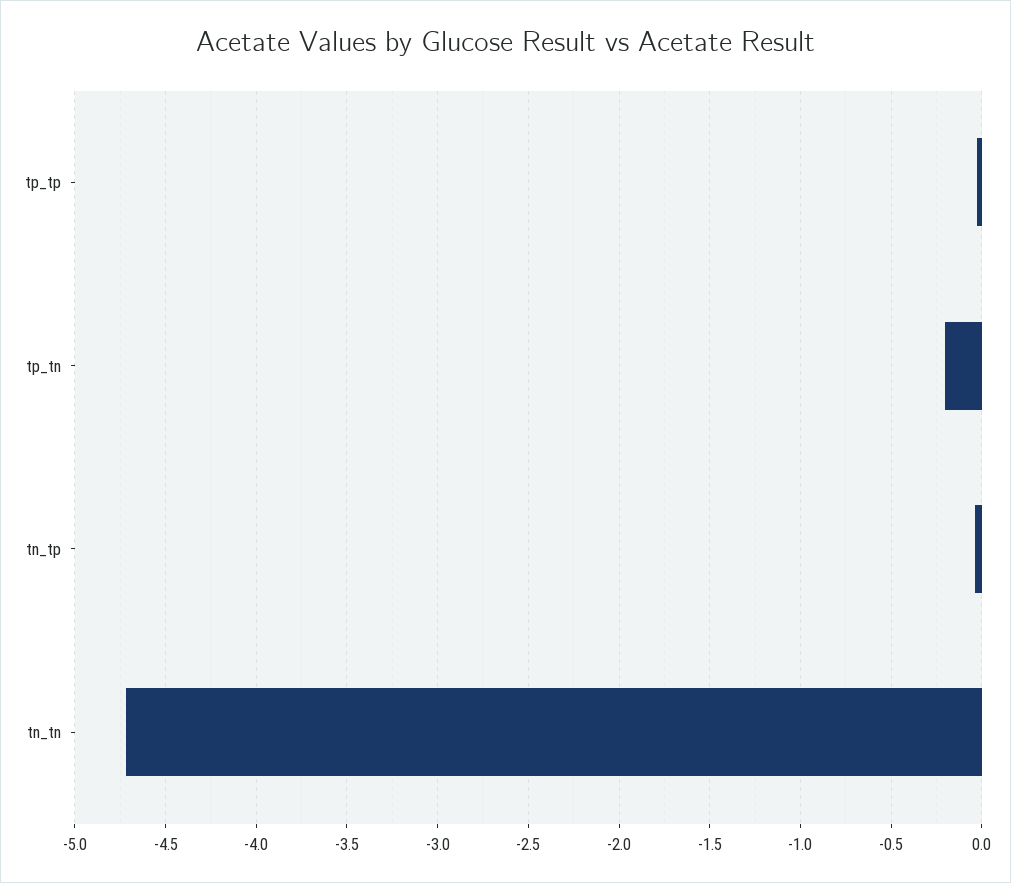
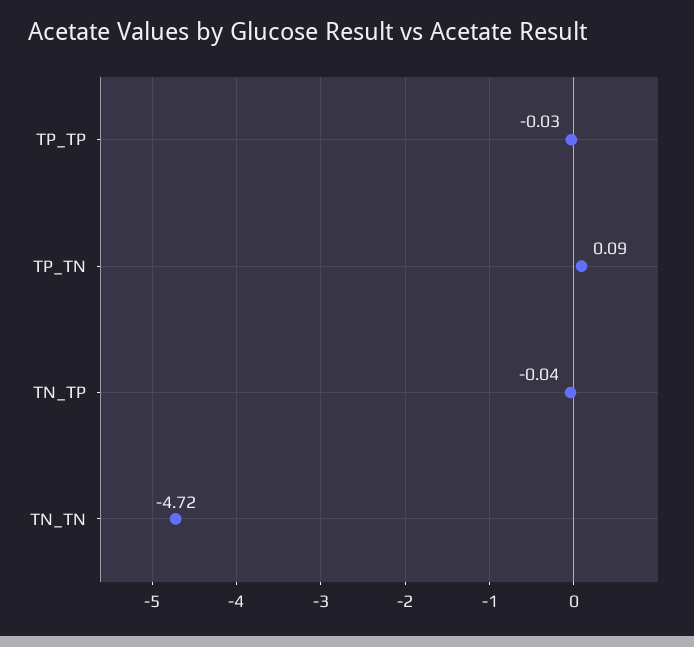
tp_tn: -0.2 -> 0.09

